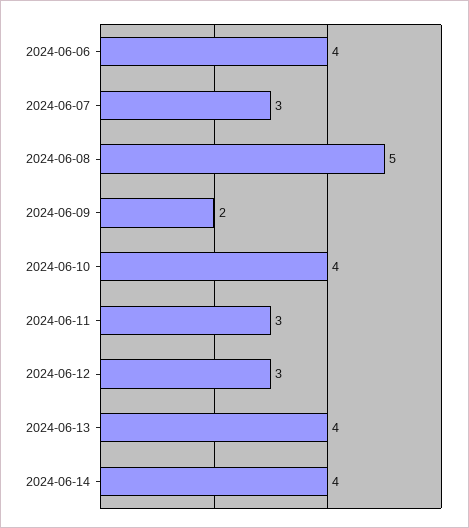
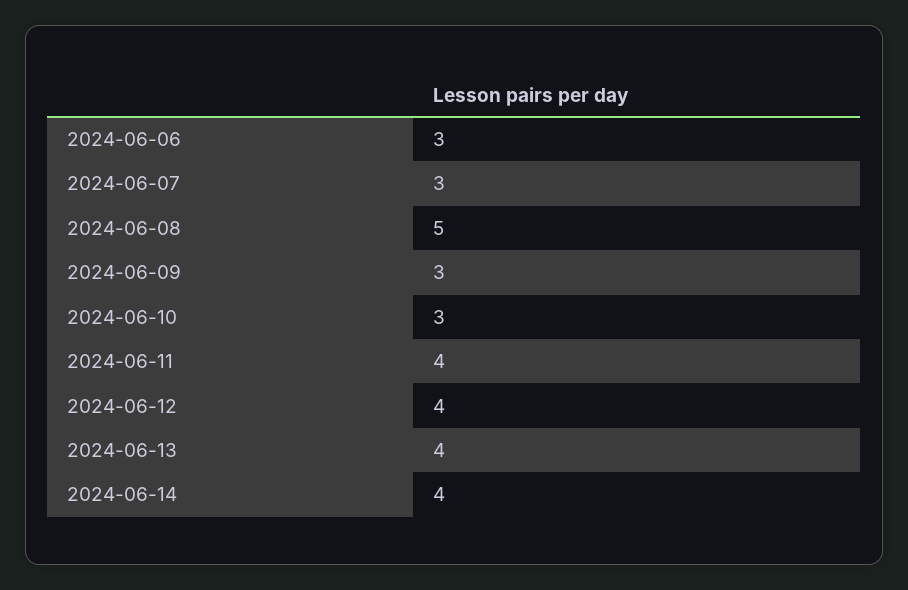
2024-06-06: 4 -> 3
2024-06-09: 2 -> 3
2024-06-10: 4 -> 3
2024-06-11: 3 -> 4
2024-06-12: 3 -> 4

